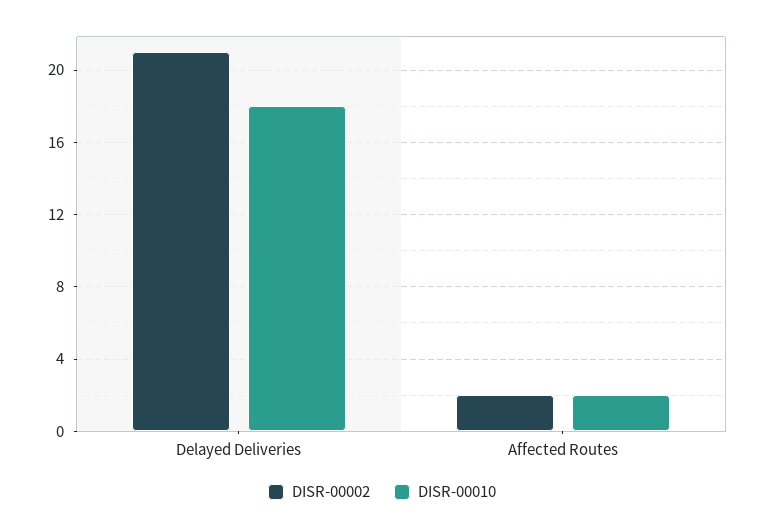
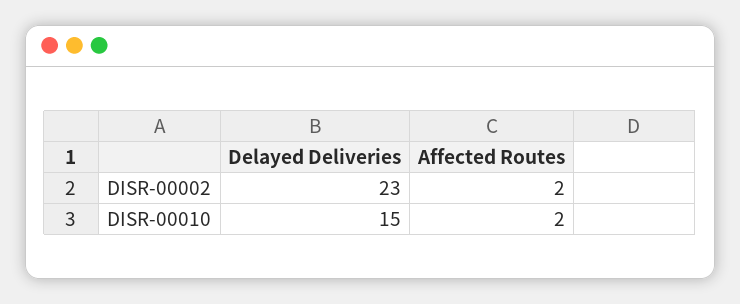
DISR-00002, Delayed Deliveries: 21 -> 23
DISR-00010, Delayed Deliveries: 18 -> 15

